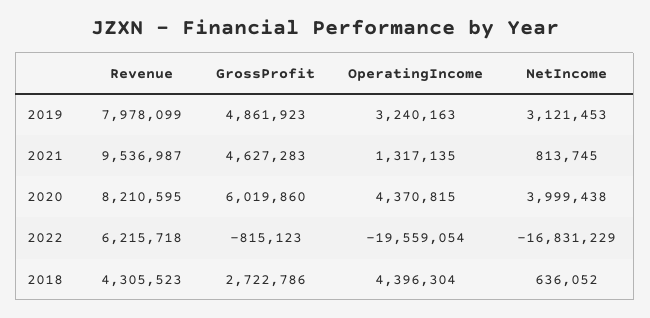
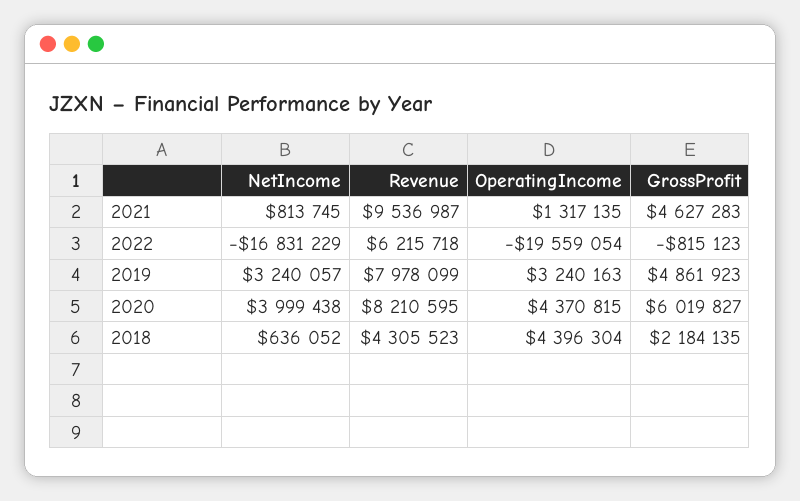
NetIncome, 2019: 3121453 -> 3240057
GrossProfit, 2020: 6019860 -> 6019827
GrossProfit, 2018: 2722786 -> 2184135

